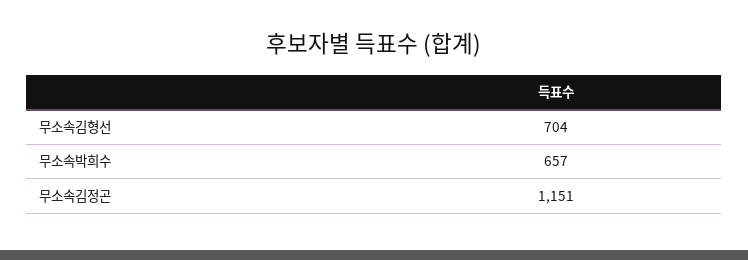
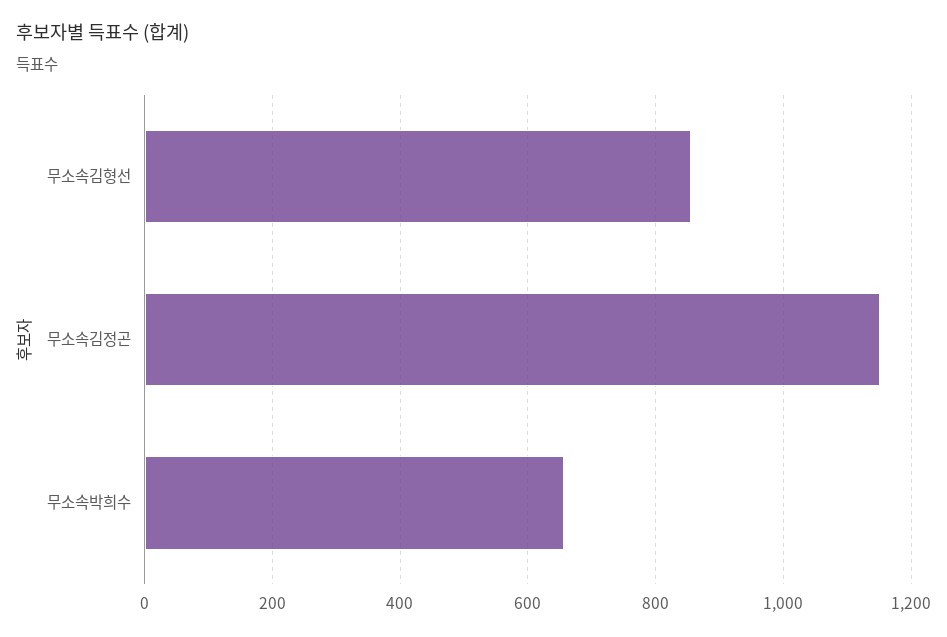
무소속김형선: 704 -> 860

